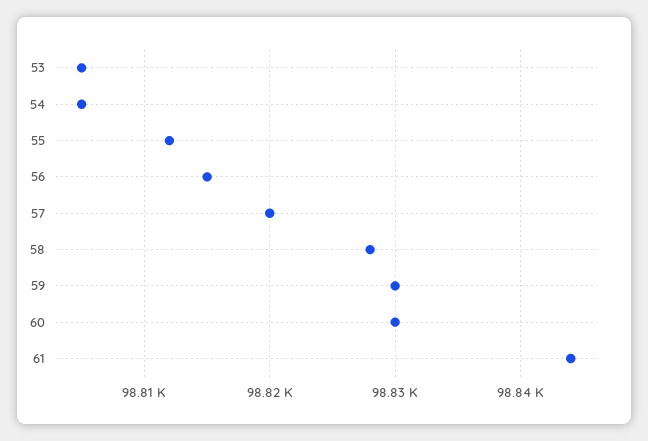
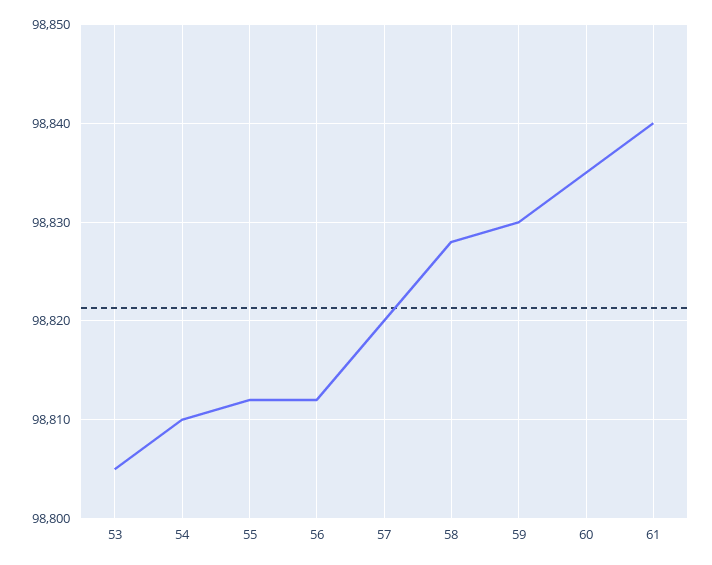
54: 98805 -> 98810
56: 98815 -> 98812
60: 98830 -> 98835
61: 98844 -> 98840

